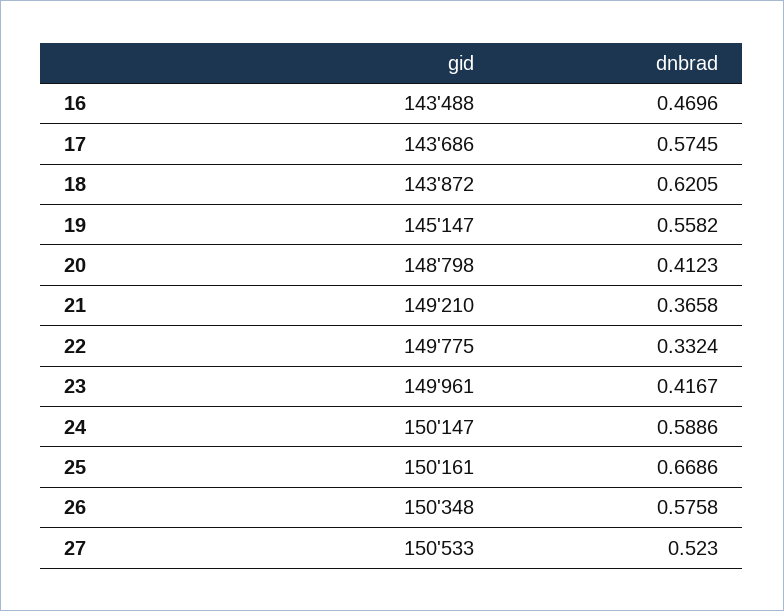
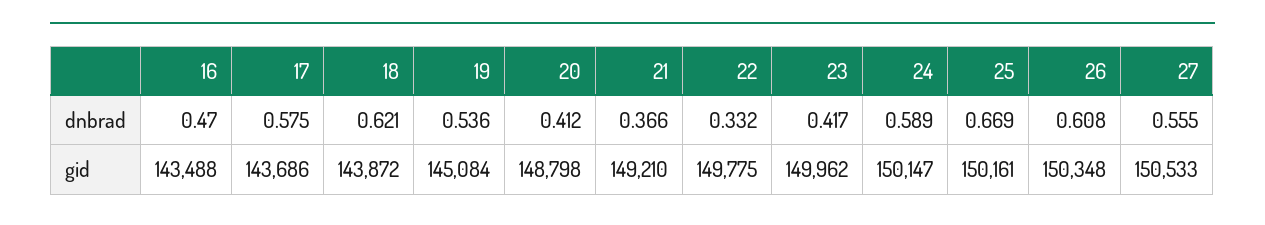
gid, 19: 145147 -> 145084
dnbrad, 19: 0.5582 -> 0.536
gid, 23: 149961 -> 149962
dnbrad, 26: 0.5758 -> 0.608
dnbrad, 27: 0.523 -> 0.555

